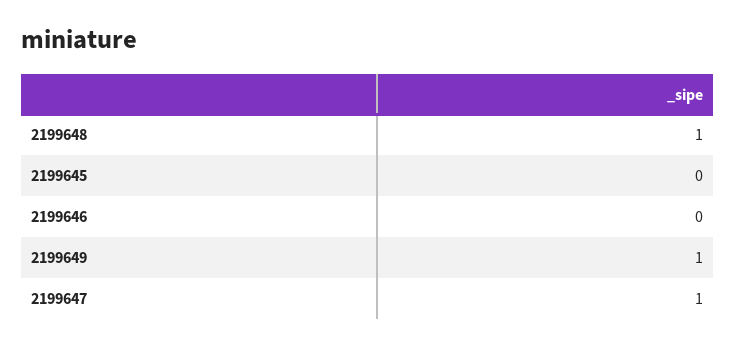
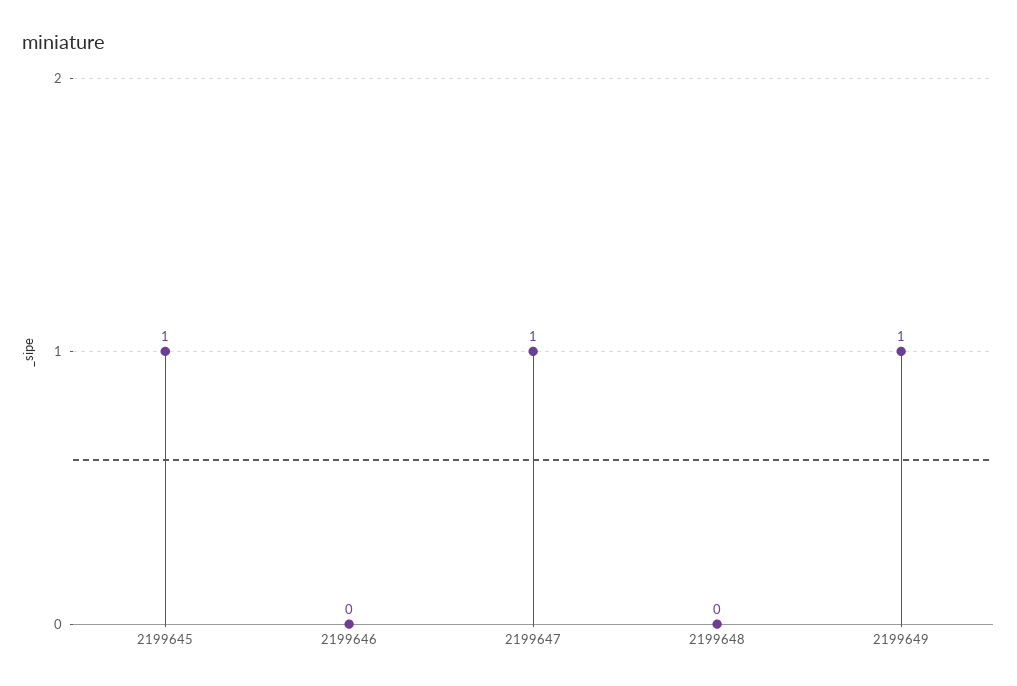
2199648: 1 -> 0
2199645: 0 -> 1

